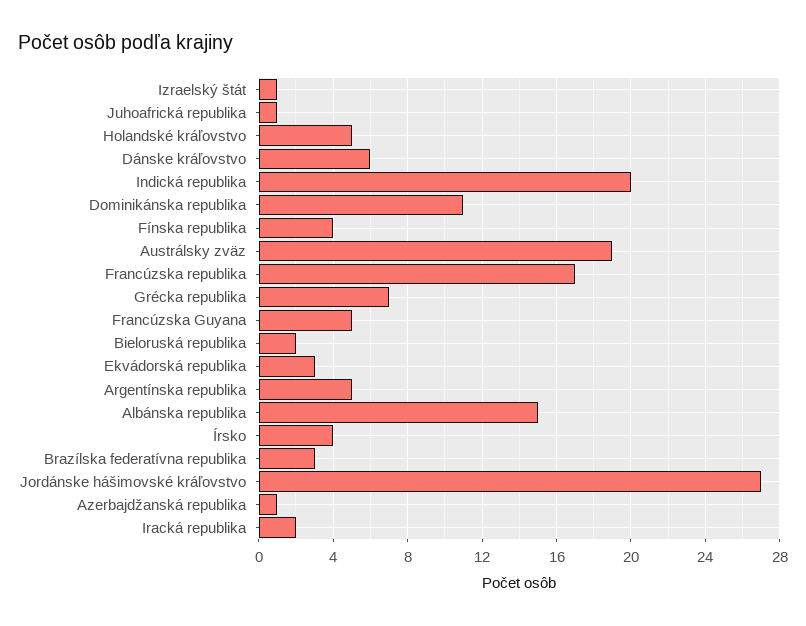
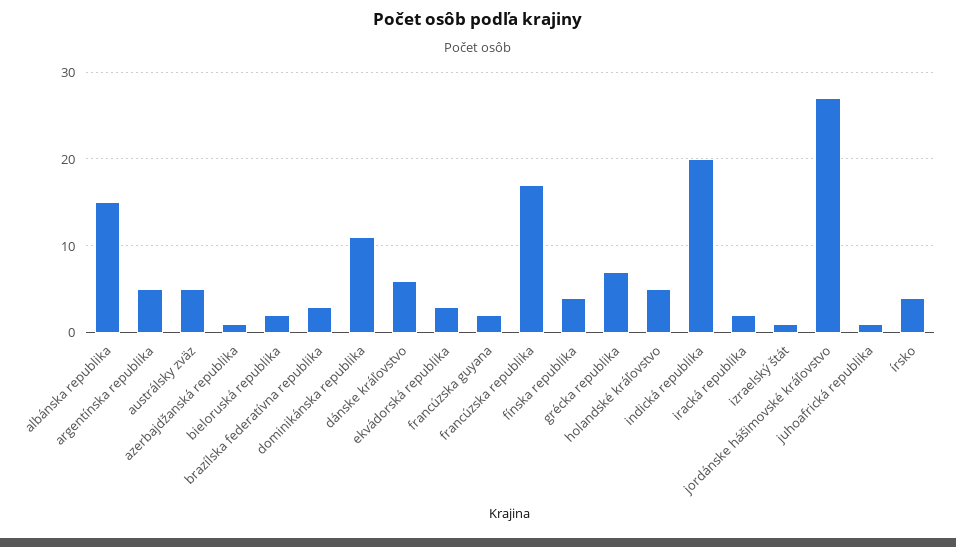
Austrálsky zväz: 19 -> 5
Francúzska Guyana: 5 -> 2

